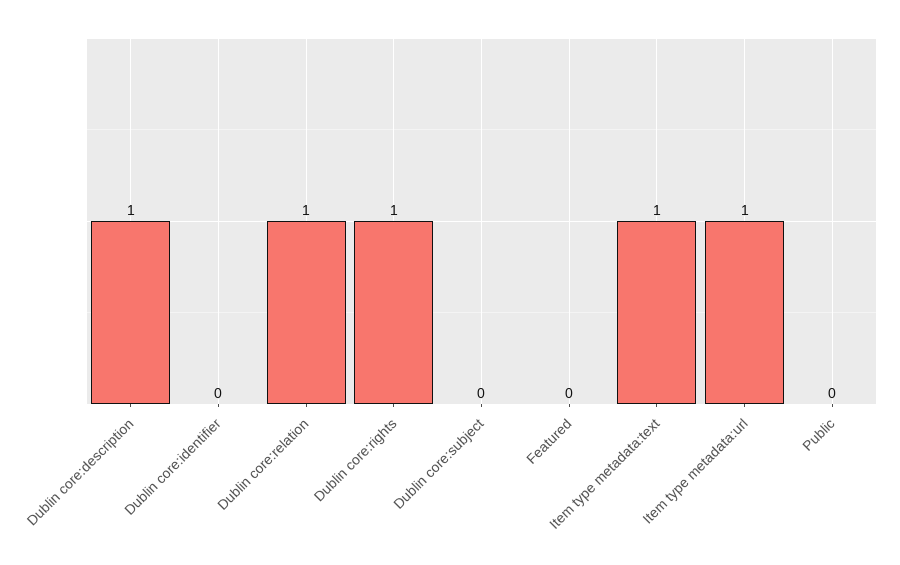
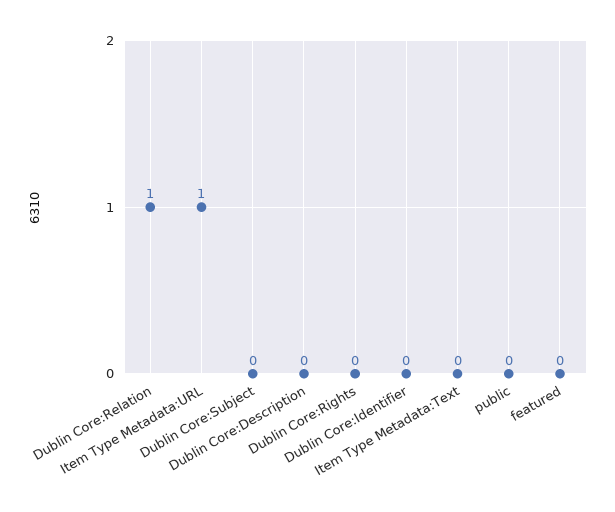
Dublin core:description: 1 -> 0
Dublin core:rights: 1 -> 0
Item type metadata:text: 1 -> 0

